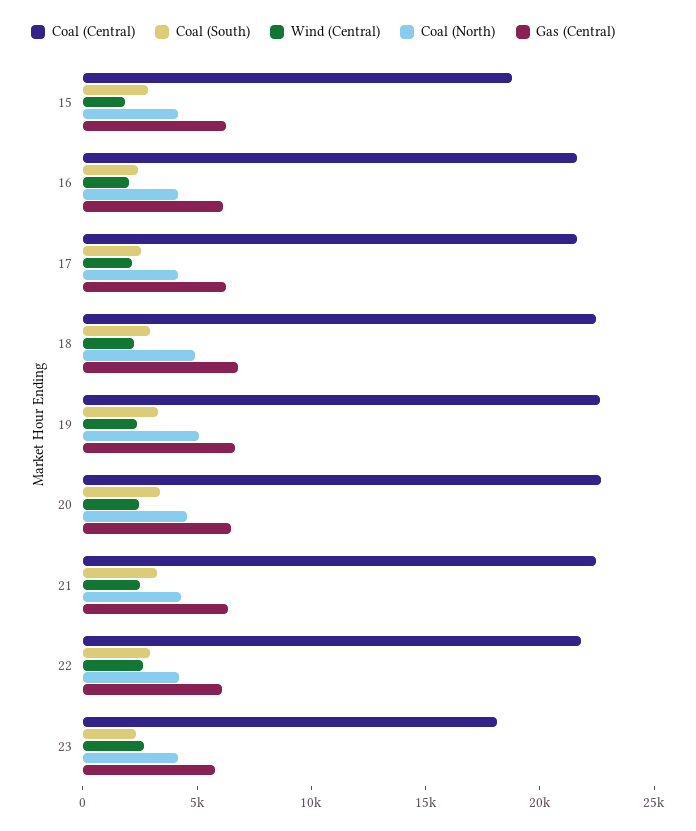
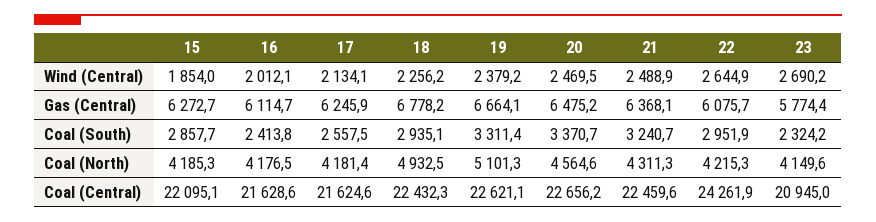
Coal (Central), 15: 19000 -> 22095.1
Coal (Central), 22: 22000 -> 24261.9
Coal (Central), 23: 18000 -> 20945

